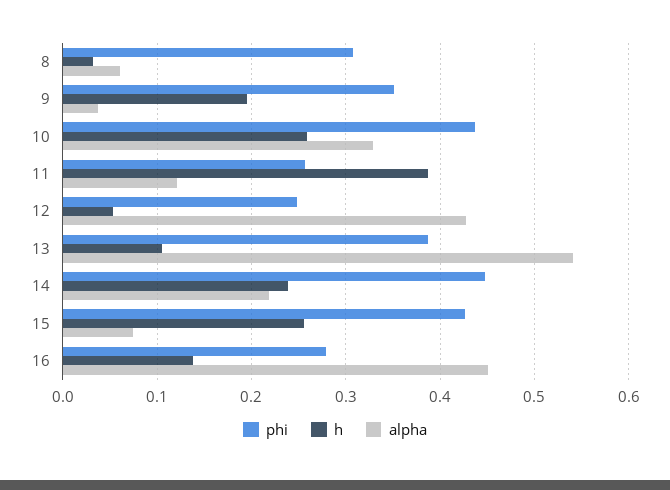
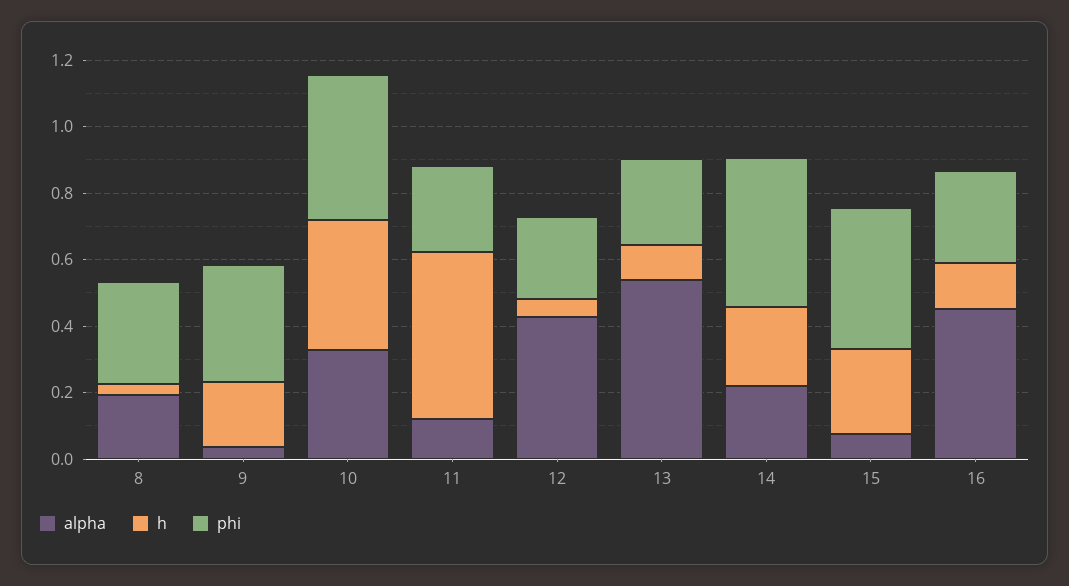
alpha, 8: 0.06 -> 0.2
h, 10: 0.26 -> 0.4
h, 11: 0.39 -> 0.5
phi, 13: 0.39 -> 0.25

